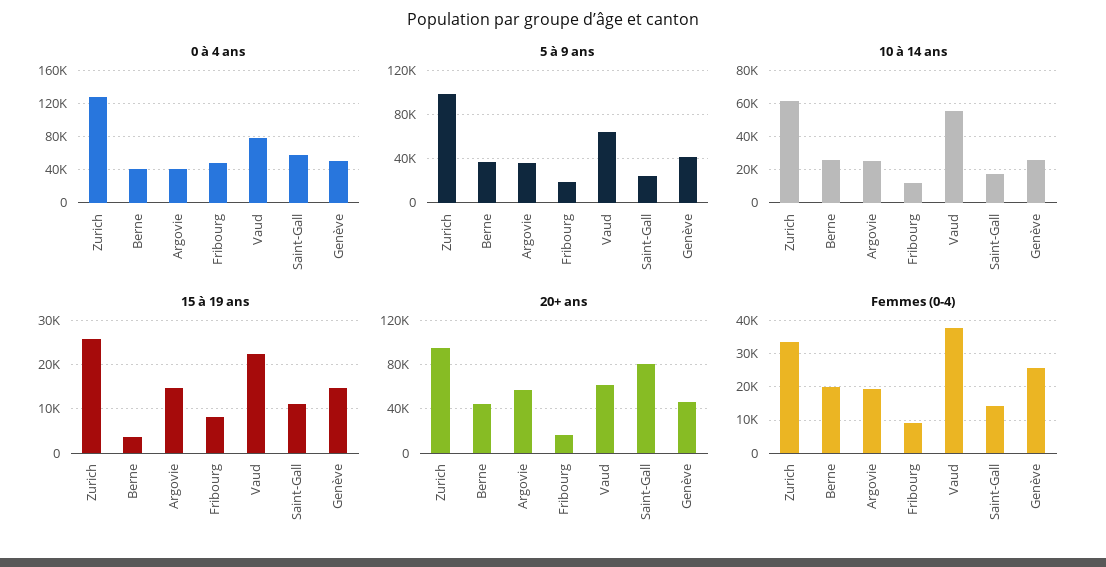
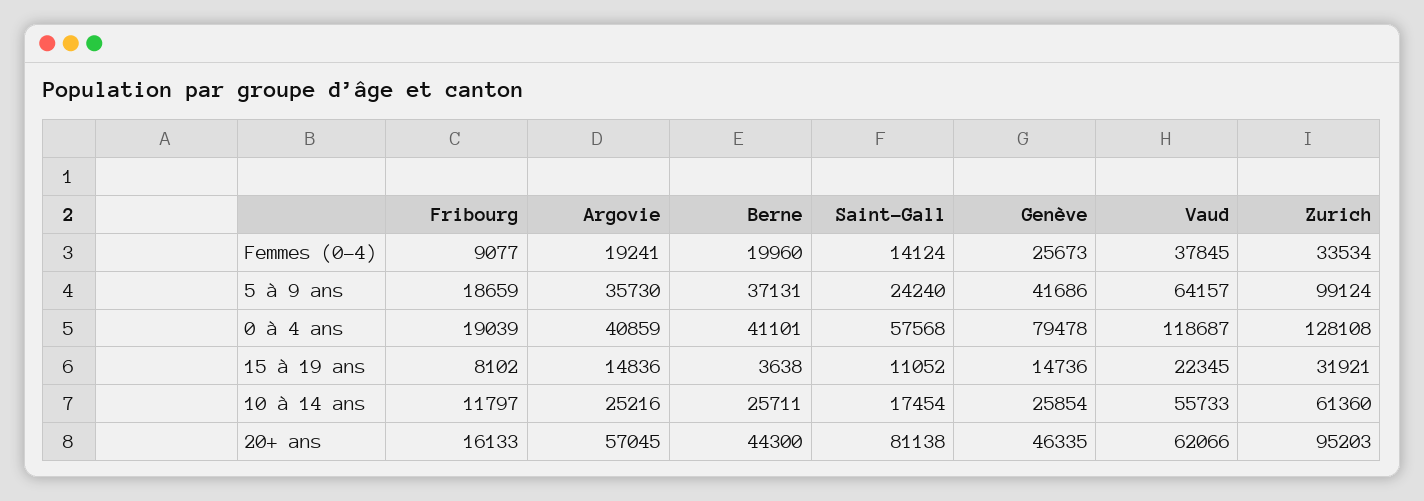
0 à 4 ans, Fribourg: 50000 -> 19039
0 à 4 ans, Vaud: 80000 -> 118687
0 à 4 ans, Genève: 50000 -> 79478
15 à 19 ans, Zurich: 26000 -> 31921

